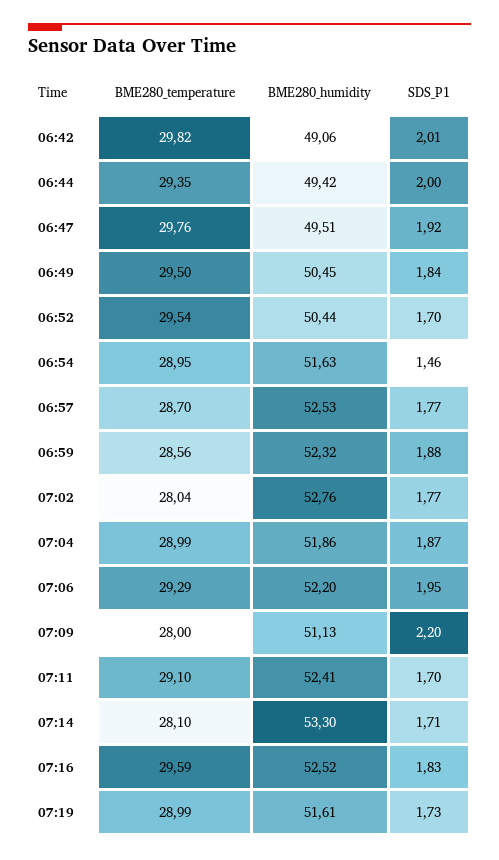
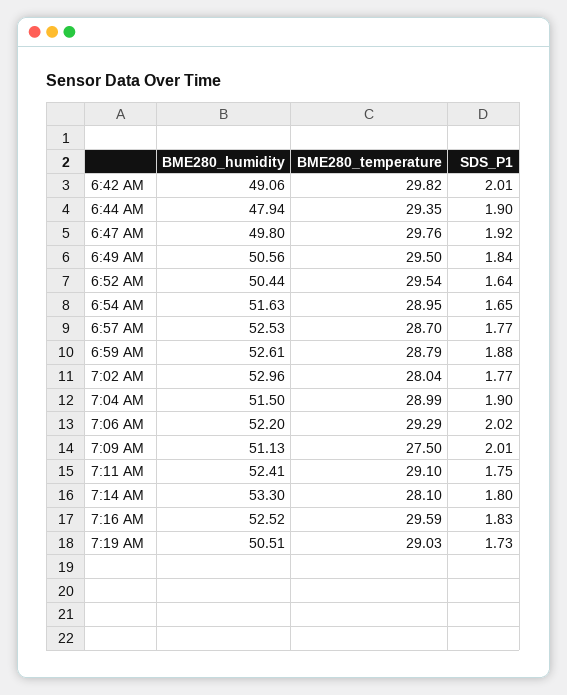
BME280_humidity, 06:44: 49.42 -> 47.94
SDS_P1, 06:44: 2 -> 1.9
BME280_humidity, 06:47: 49.51 -> 49.8
BME280_humidity, 06:49: 50.45 -> 50.56
SDS_P1, 06:52: 1.7 -> 1.64
SDS_P1, 06:54: 1.46 -> 1.65
BME280_temperature, 06:59: 28.56 -> 28.79
BME280_humidity, 06:59: 52.32 -> 52.61
BME280_humidity, 07:02: 52.76 -> 52.96
BME280_humidity, 07:04: 51.86 -> 51.5
SDS_P1, 07:04: 1.87 -> 1.9
SDS_P1, 07:06: 1.95 -> 2.02
BME280_temperature, 07:09: 28 -> 27.5
SDS_P1, 07:09: 2.2 -> 2.01
SDS_P1, 07:11: 1.7 -> 1.75
SDS_P1, 07:14: 1.71 -> 1.8
BME280_temperature, 07:19: 28.99 -> 29.03
BME280_humidity, 07:19: 51.61 -> 50.51

